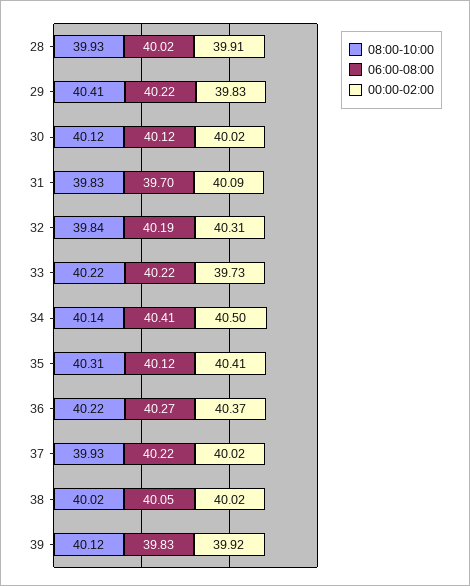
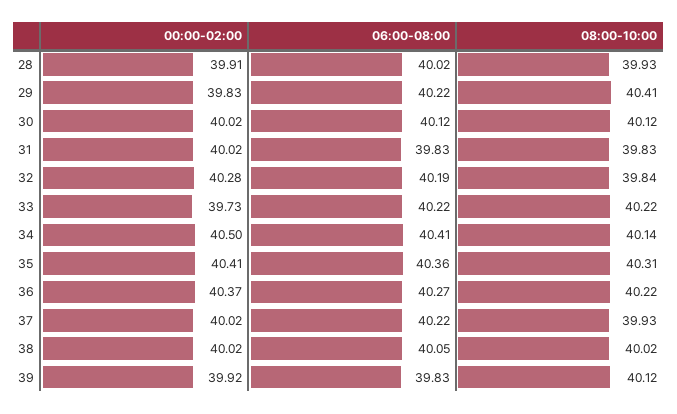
06:00-08:00, 31: 39.7 -> 39.83
00:00-02:00, 31: 40.09 -> 40.02
00:00-02:00, 32: 40.31 -> 40.28
06:00-08:00, 35: 40.12 -> 40.36

